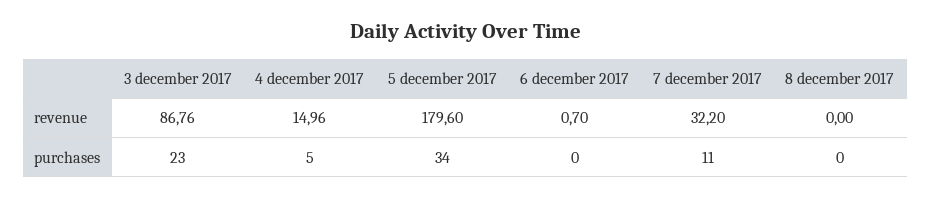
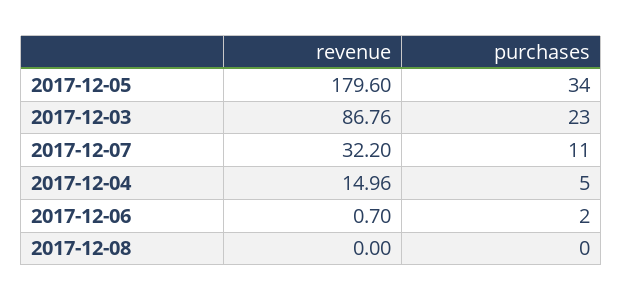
6 december 2017, purchases: 0 -> 2

